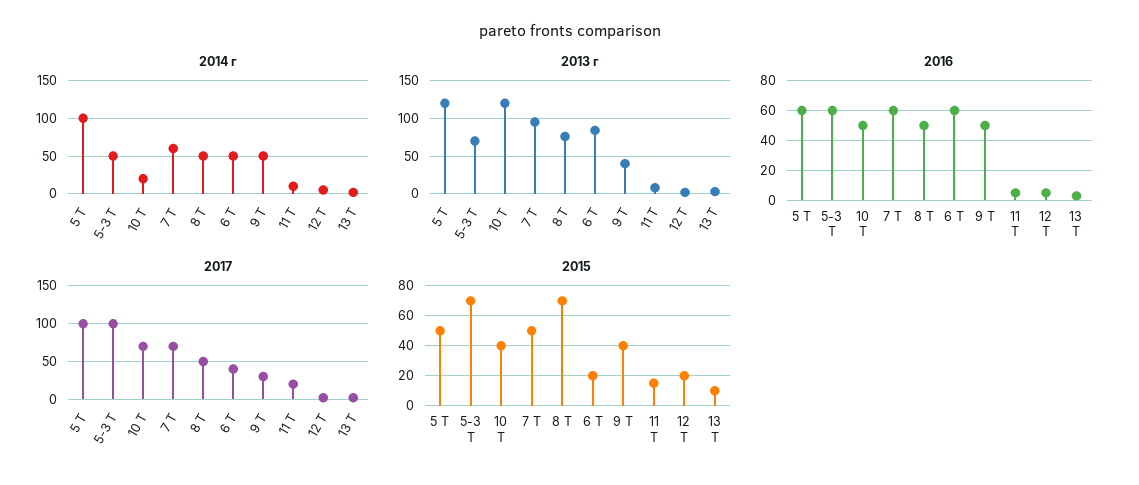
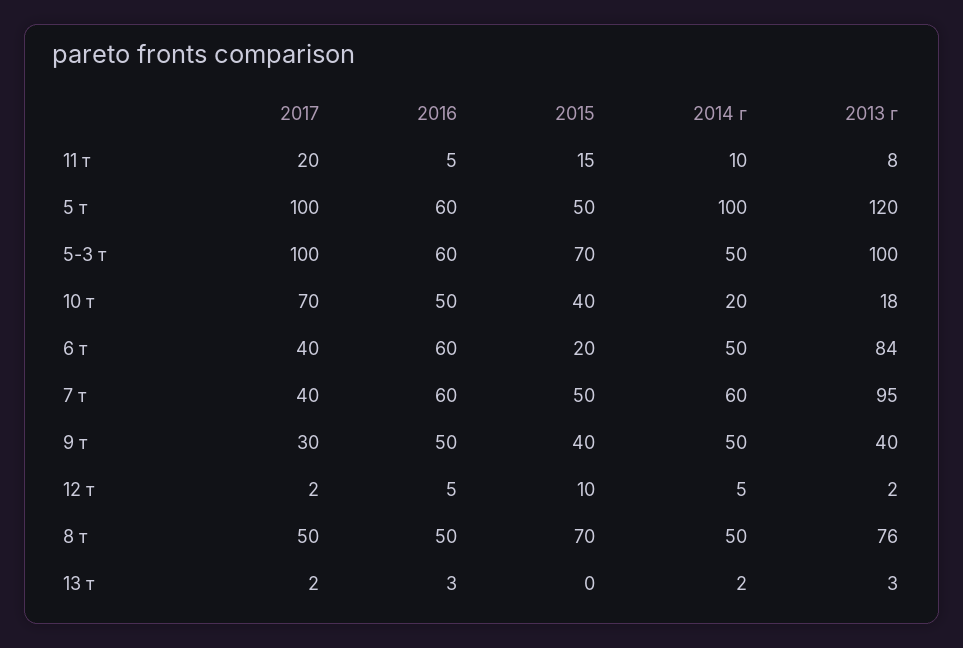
2013 г, 5-3 Т: 70 -> 100
2013 г, 10 Т: 120 -> 18
2017, 7 Т: 70 -> 40
2015, 12 Т: 20 -> 10
2015, 13 Т: 10 -> 0

